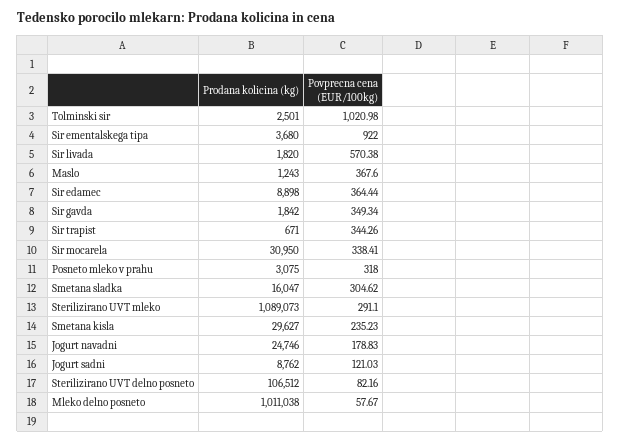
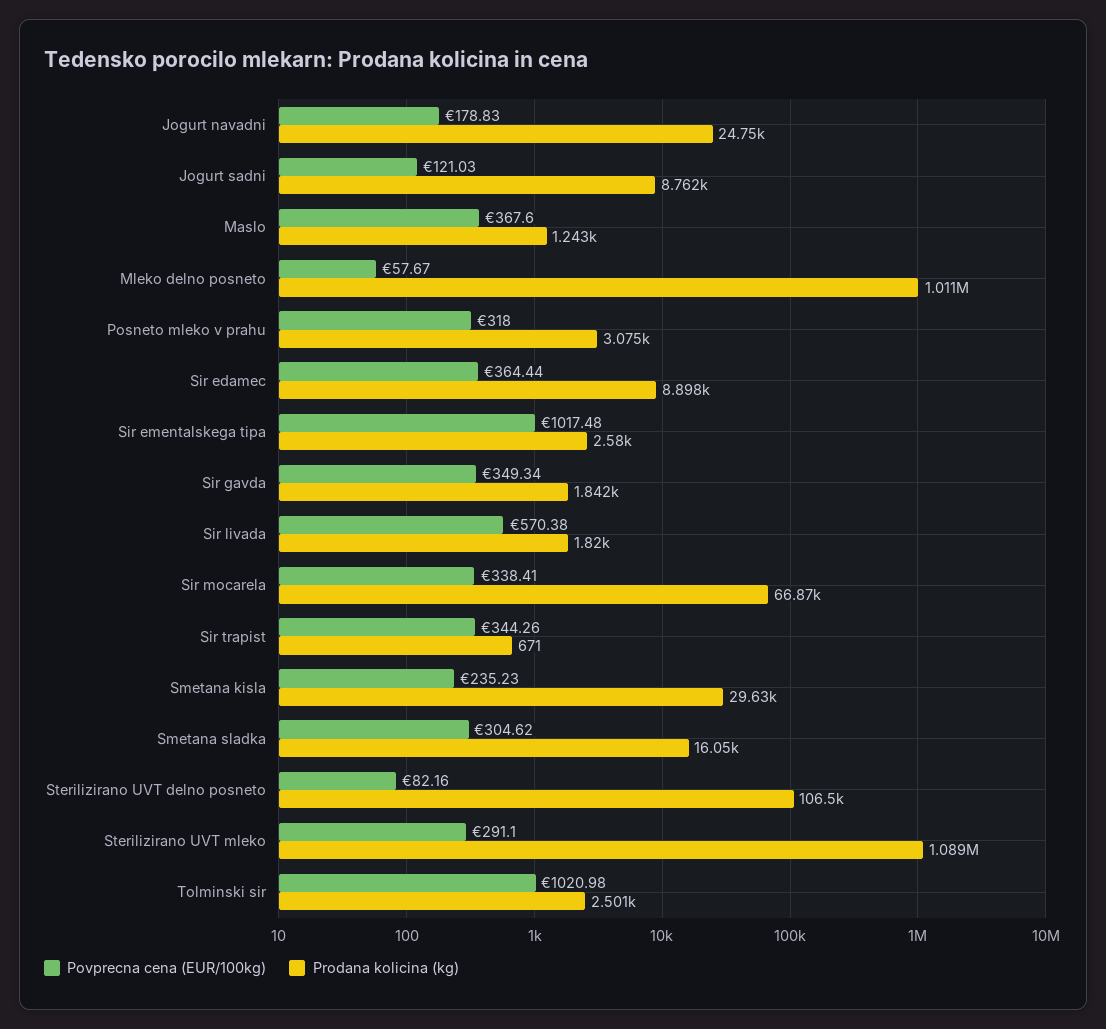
Prodana kolicina (kg), Sir ementalskega tipa: 3680 -> 2580
Povprecna cena (EUR/100kg), Sir ementalskega tipa: 922 -> 1017.48
Prodana kolicina (kg), Sir mocarela: 30950 -> 66870

